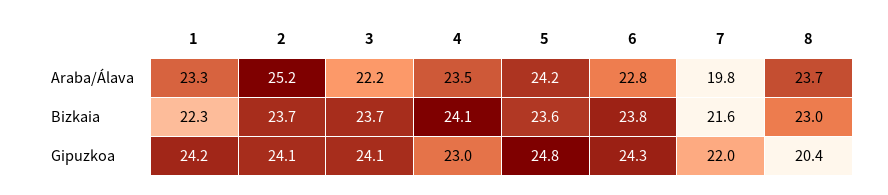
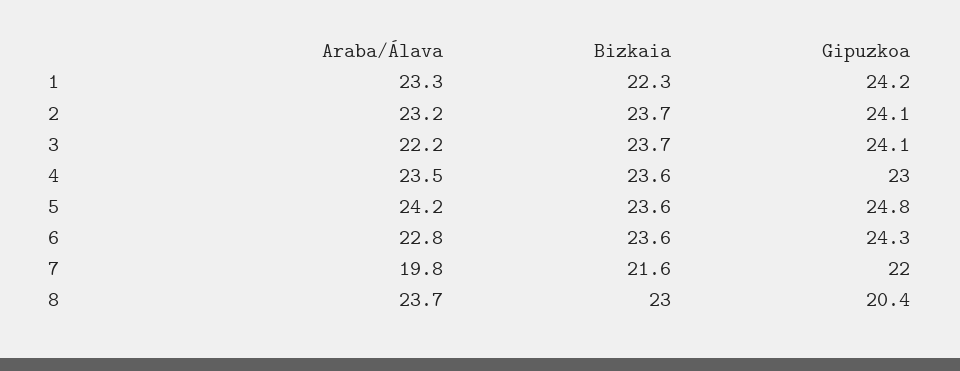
2, Araba/Álava: 25.2 -> 23.2
4, Bizkaia: 24.1 -> 23.6
6, Bizkaia: 23.8 -> 23.6

